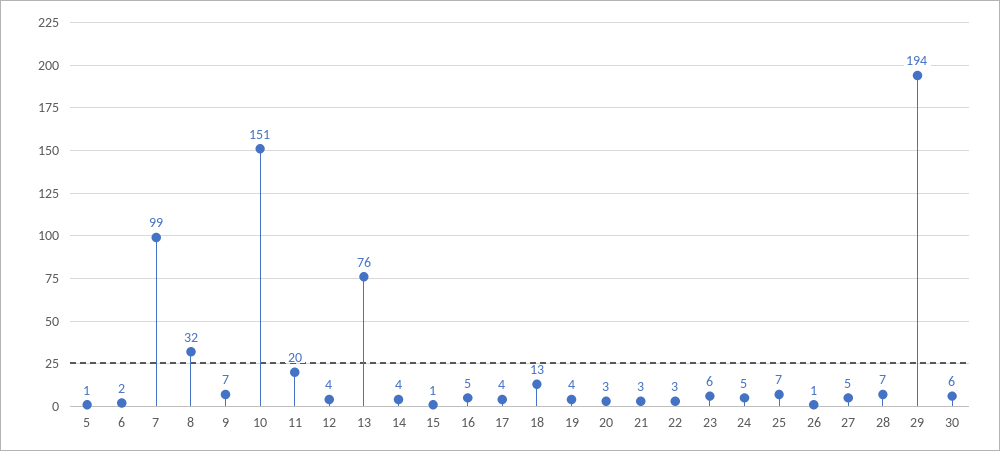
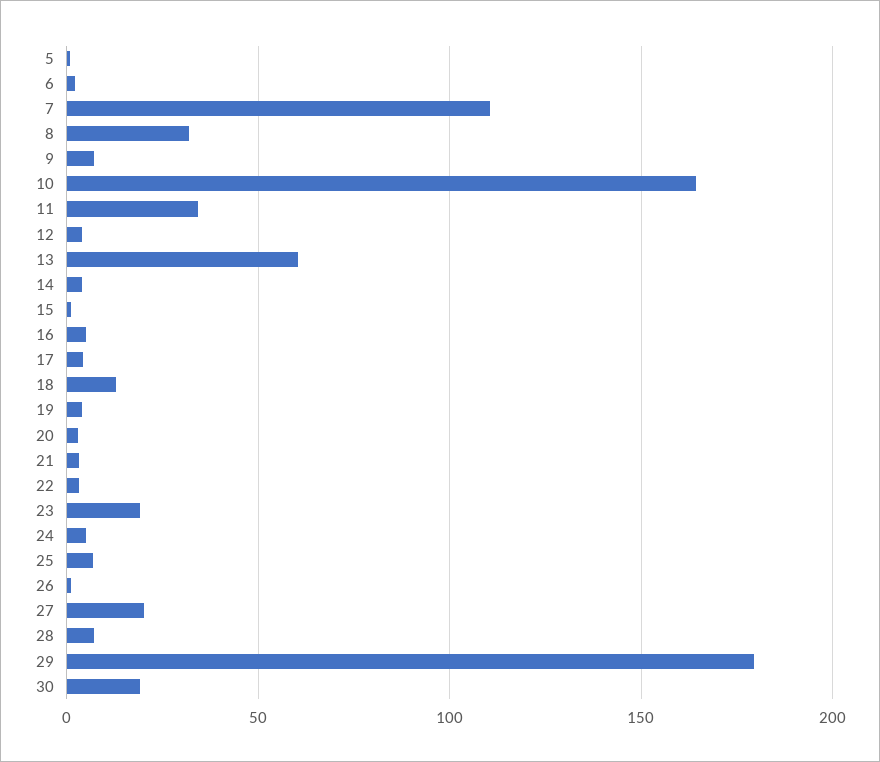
7: 99 -> 110
10: 151 -> 165
11: 20 -> 35
13: 76 -> 60
23: 6 -> 20
27: 5 -> 20
29: 194 -> 180
30: 6 -> 20

